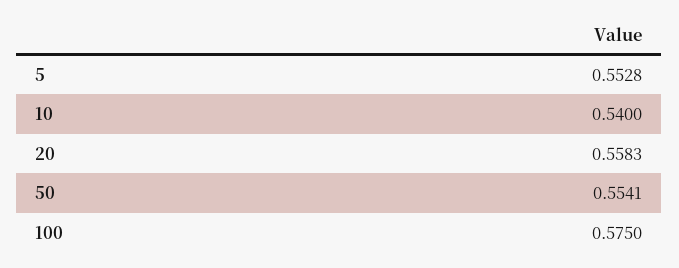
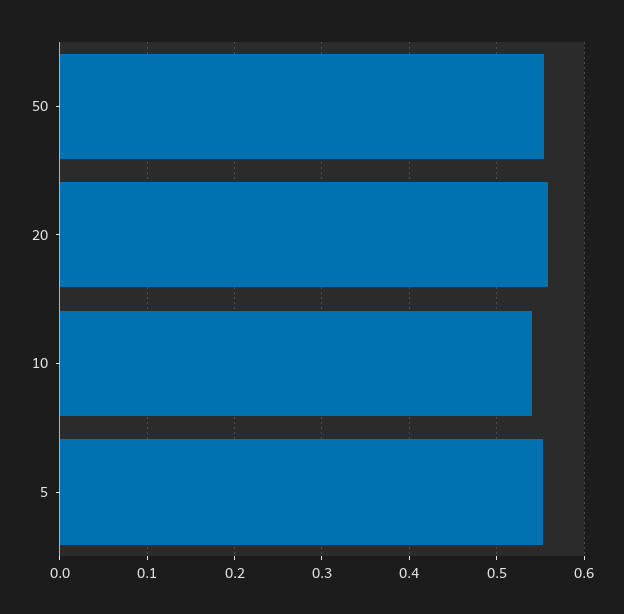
100: 0.575 -> none

